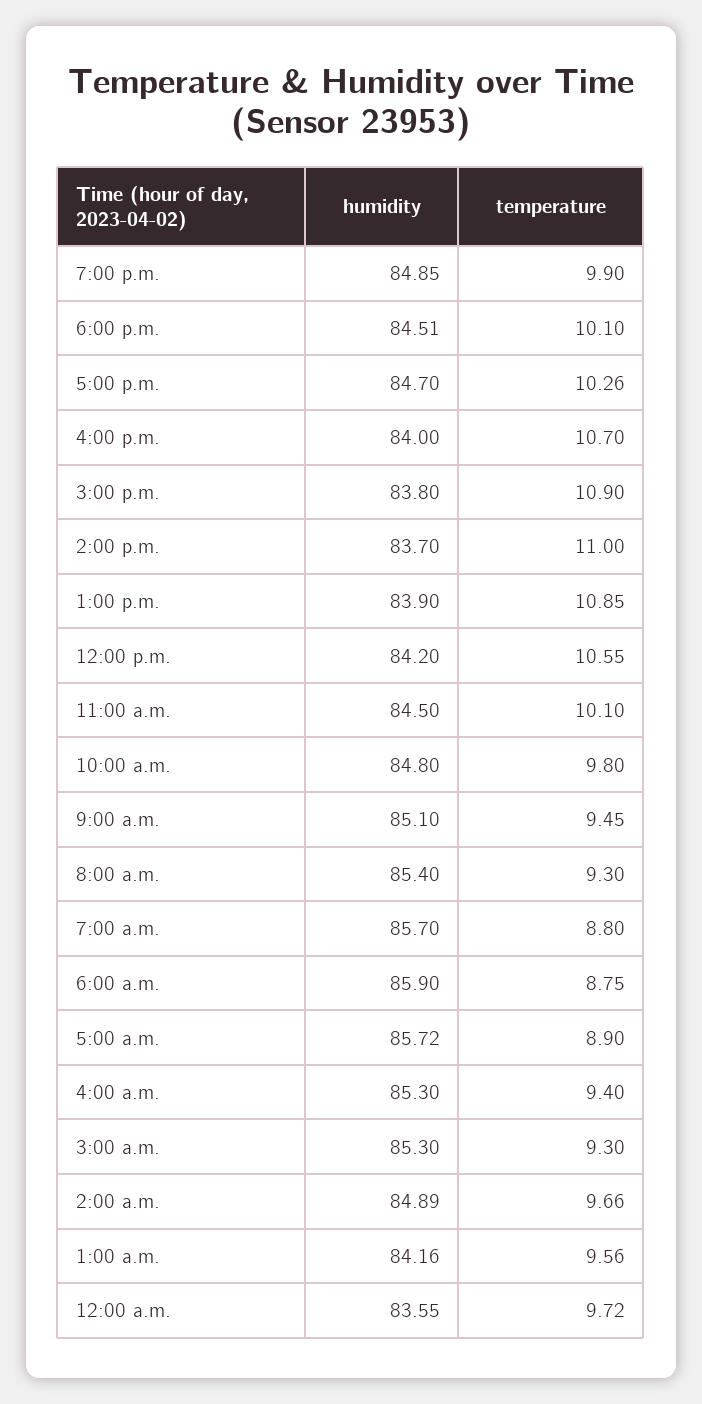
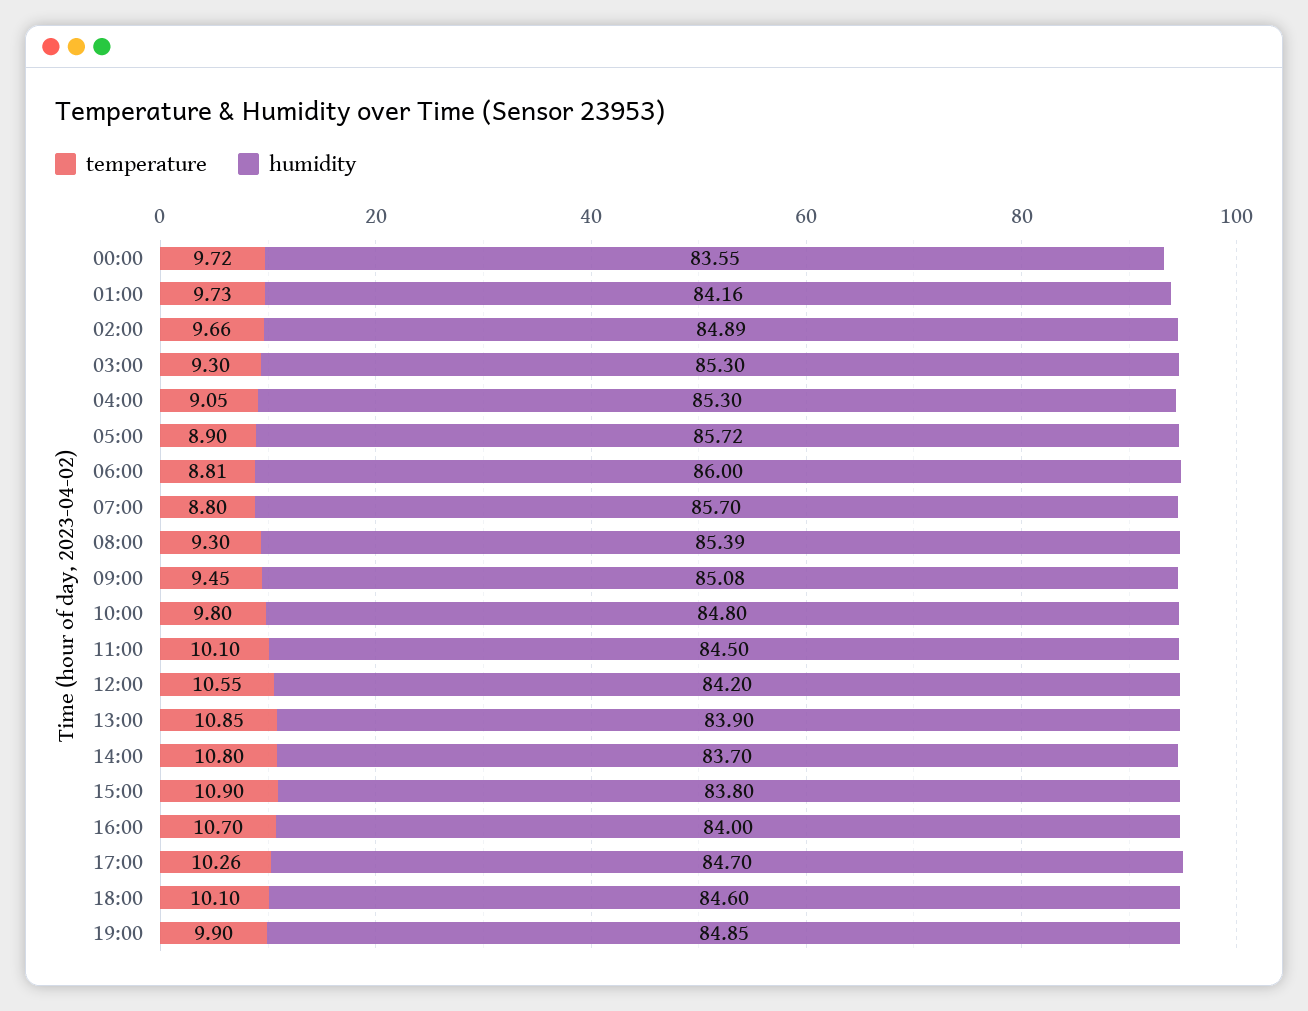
humidity, 6:00 p.m.: 84.51 -> 84.6
temperature, 2:00 p.m.: 11 -> 10.8
humidity, 9:00 a.m.: 85.1 -> 85.08
humidity, 8:00 a.m.: 85.4 -> 85.39
humidity, 6:00 a.m.: 85.9 -> 86
temperature, 6:00 a.m.: 8.75 -> 8.81
temperature, 4:00 a.m.: 9.4 -> 9.05
temperature, 1:00 a.m.: 9.56 -> 9.73

